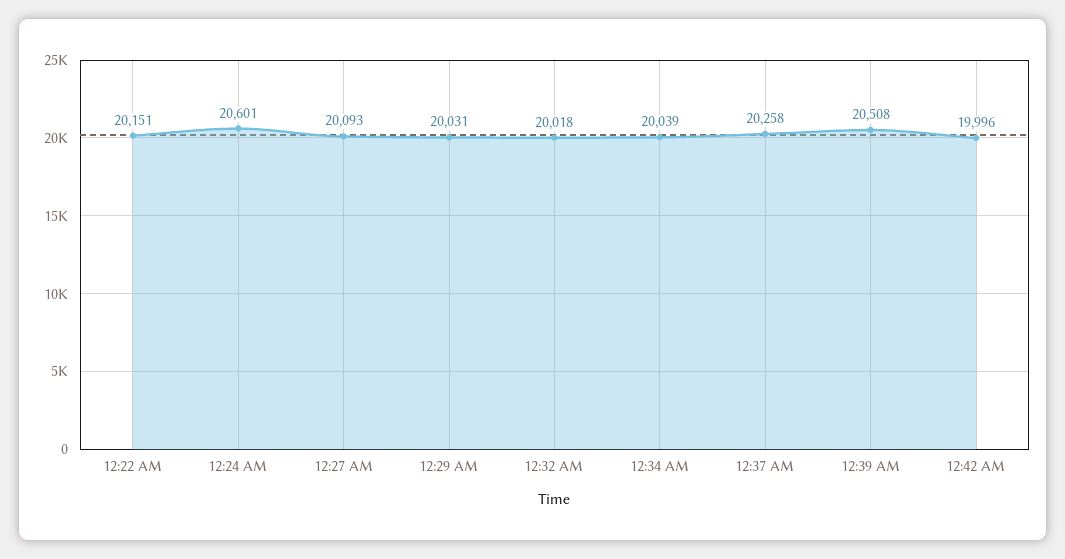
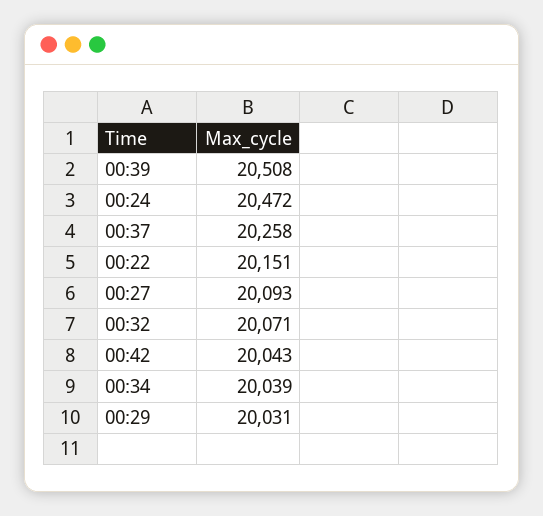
12:24 AM: 20601 -> 20472
12:32 AM: 20018 -> 20071
12:42 AM: 19996 -> 20043

